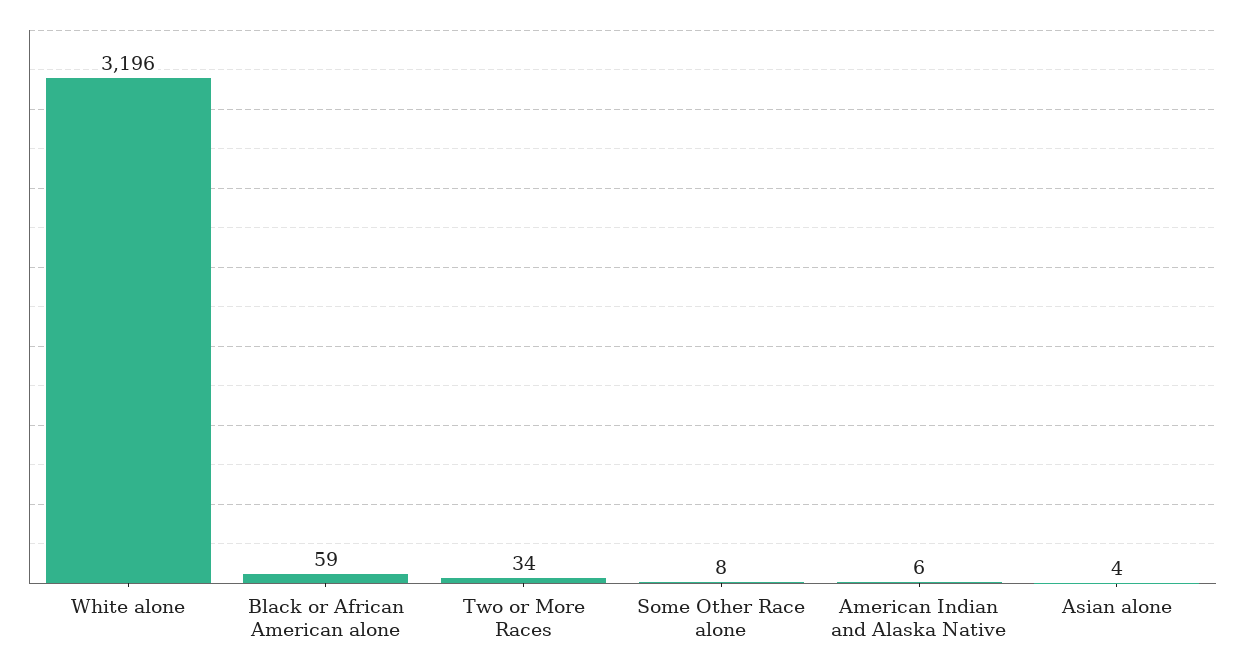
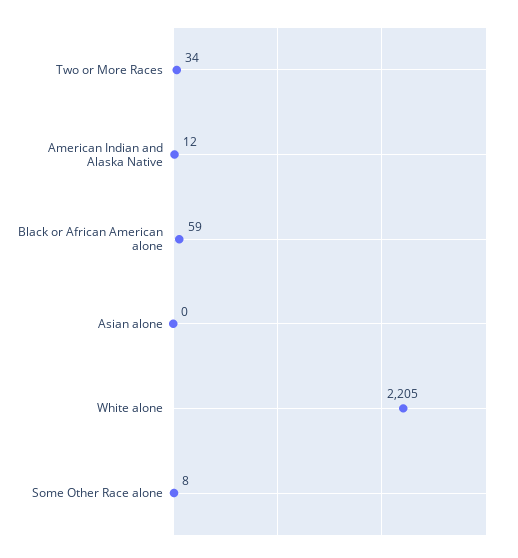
White alone: 3196 -> 2205
American Indian and Alaska Native: 6 -> 12
Asian alone: 4 -> 0

